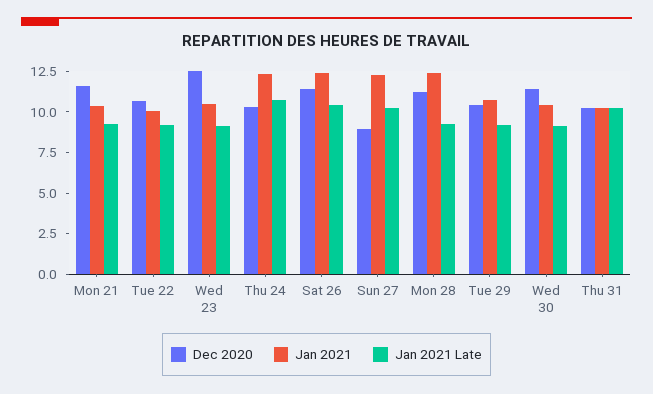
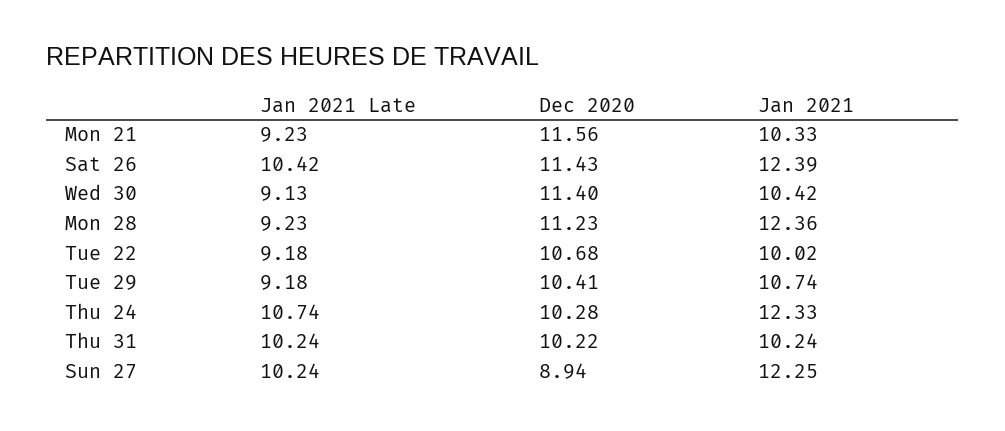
Dec 2020, Wed 23: 12.5 -> none
Jan 2021, Wed 23: 10.5 -> none
Jan 2021 Late, Wed 23: 9 -> none

